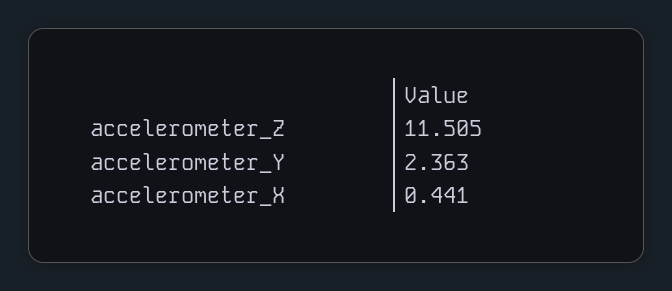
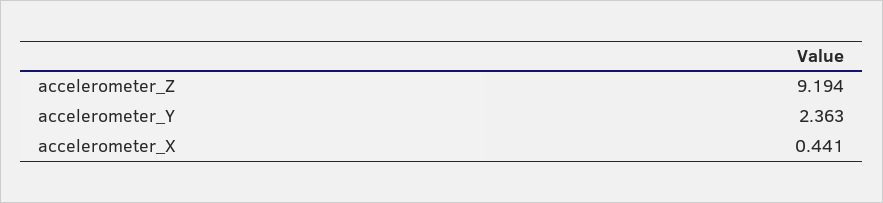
accelerometer_Z: 11.505 -> 9.194

